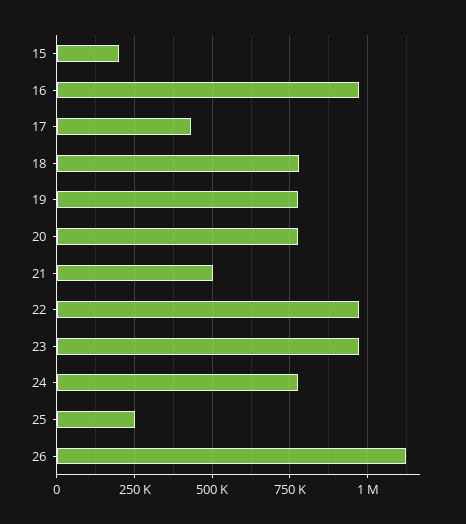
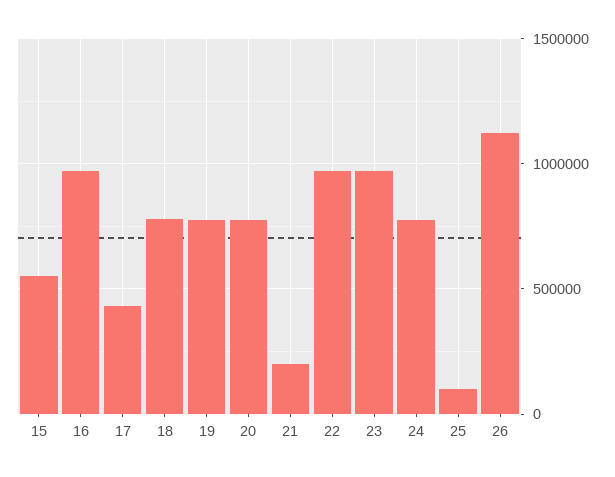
15: 200000 -> 550000
21: 500000 -> 200000
25: 250000 -> 100000

